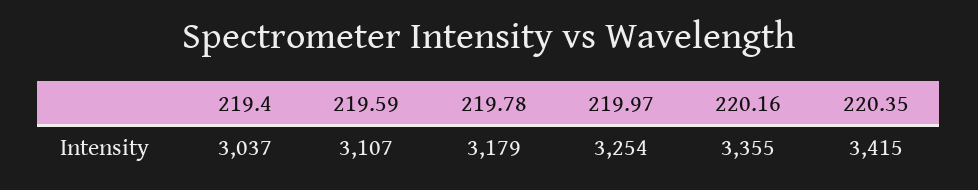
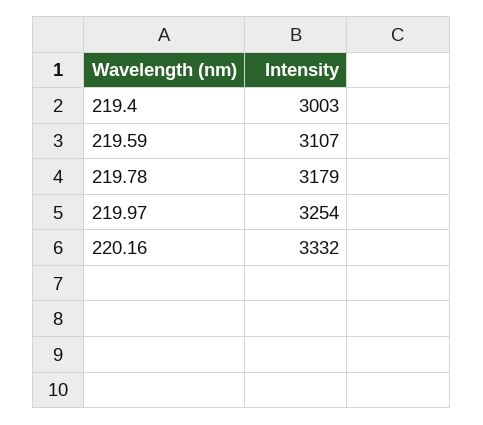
219.4: 3037 -> 3003
220.16: 3355 -> 3332
220.35: 3415 -> none

